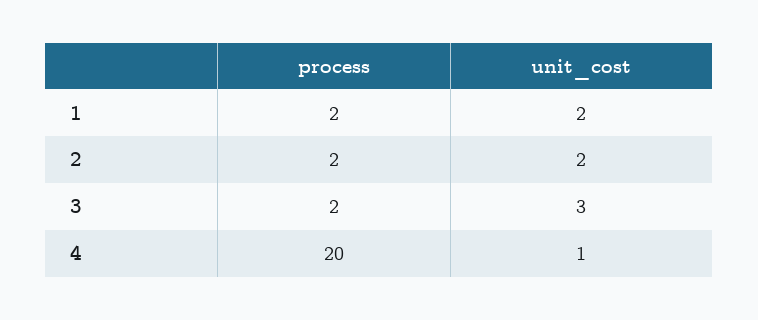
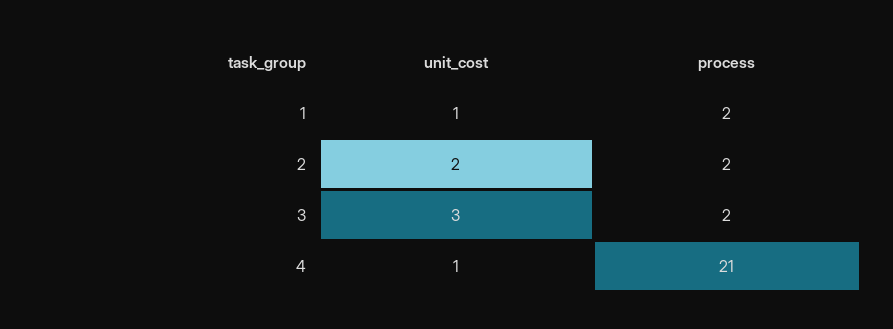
unit_cost, 1: 2 -> 1
process, 4: 20 -> 21

